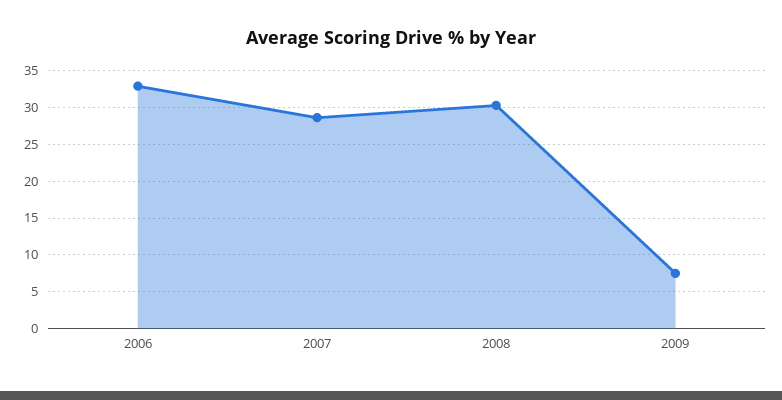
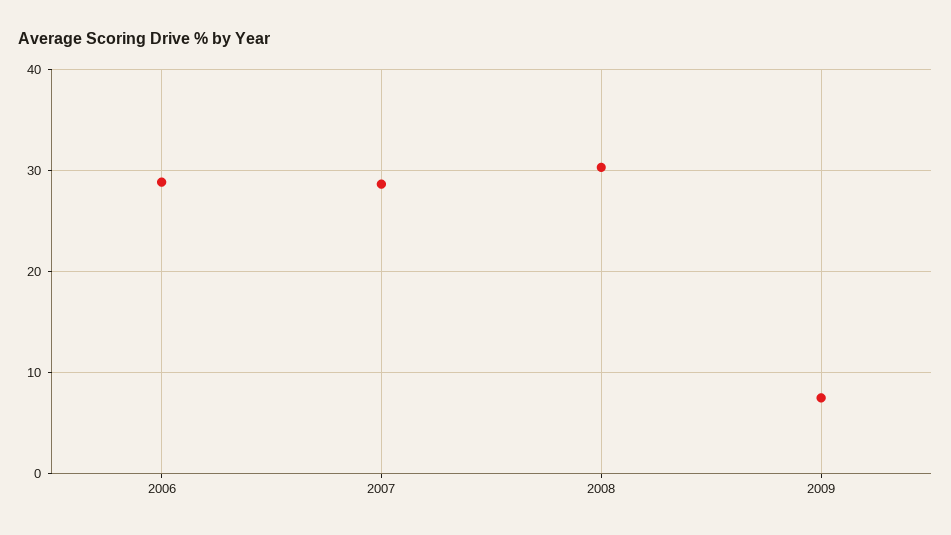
2006: 33 -> 29

